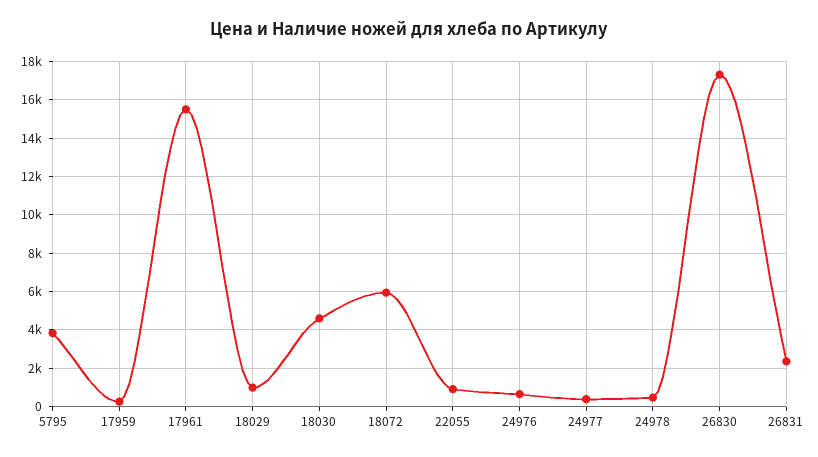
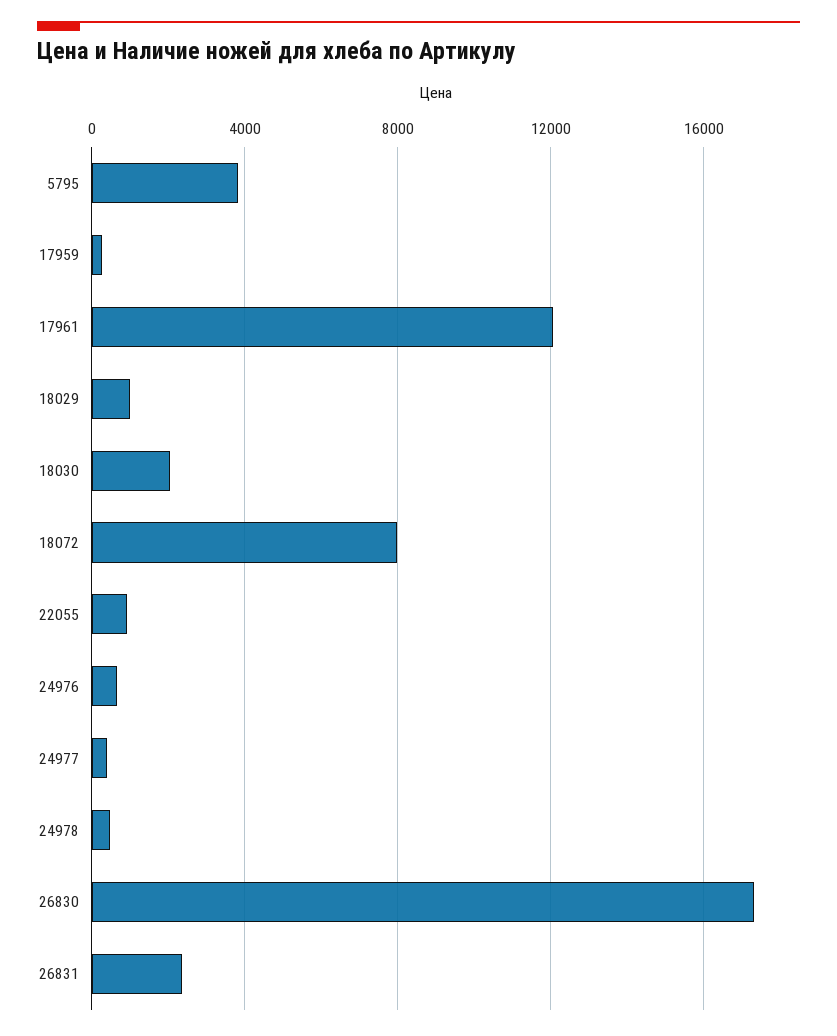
17961: 15500 -> 12000
18030: 4500 -> 2000
18072: 6000 -> 8000

